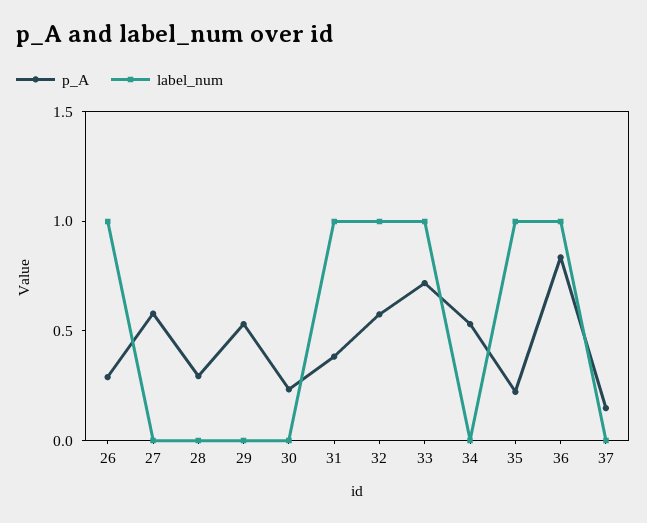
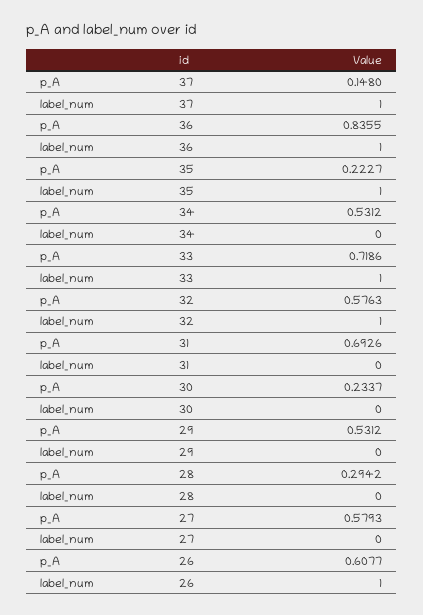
p_A, 26: 0.3 -> 0.6077
p_A, 31: 0.4 -> 0.6926
label_num, 31: 1 -> 0
label_num, 37: 0 -> 1

